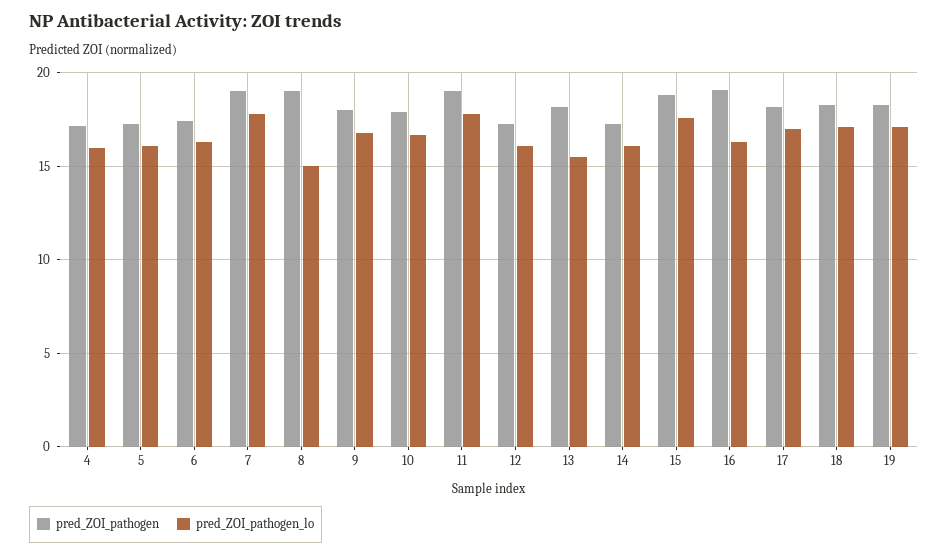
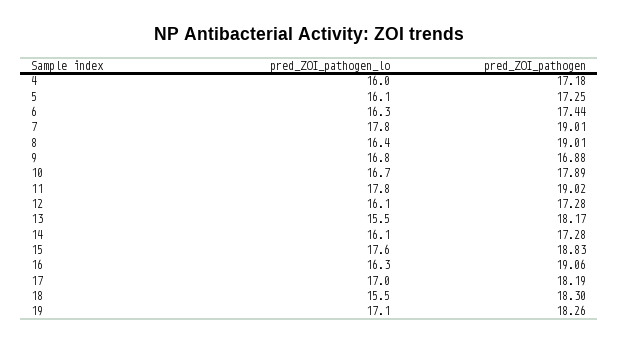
pred_ZOI_pathogen_lo, 8: 15 -> 16.4
pred_ZOI_pathogen, 9: 18 -> 16.88
pred_ZOI_pathogen_lo, 18: 17 -> 15.5

